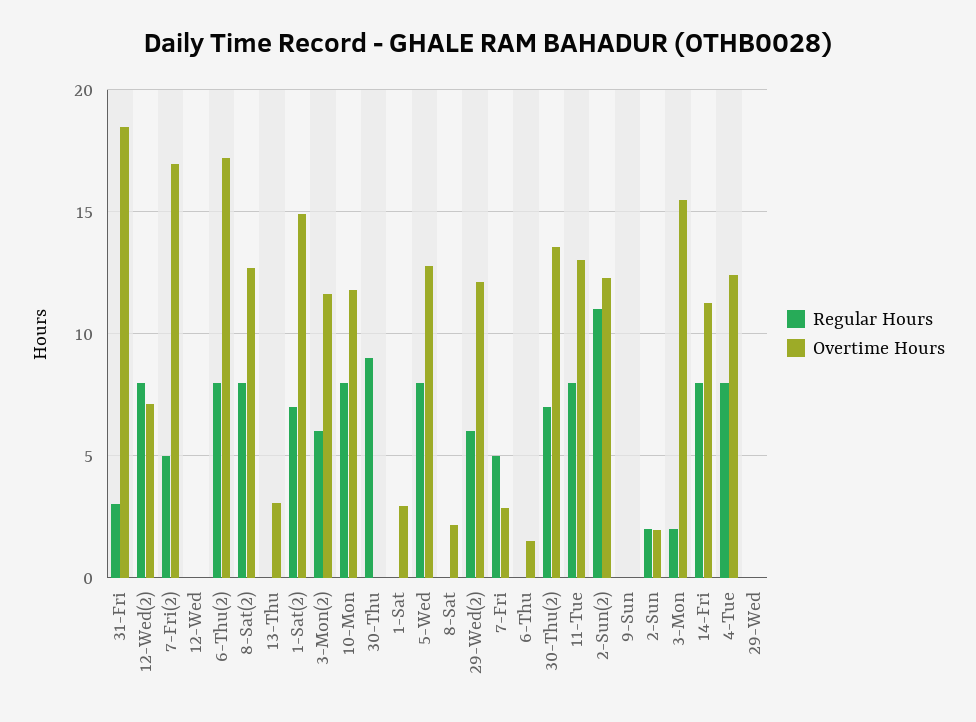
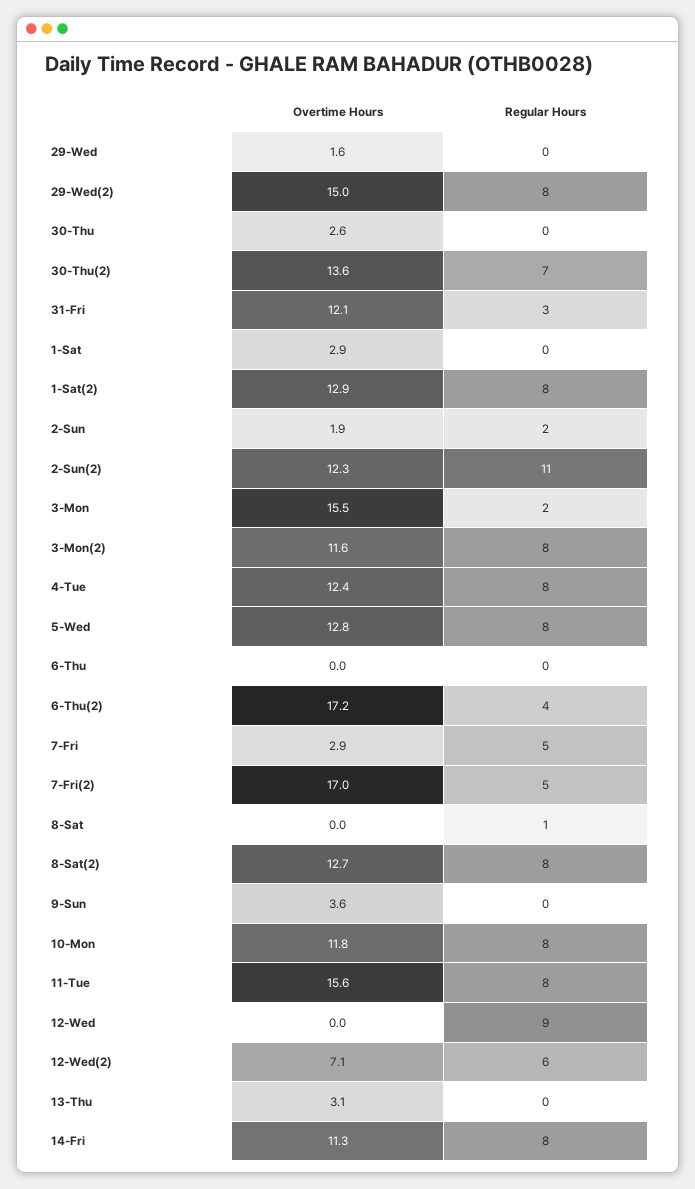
Overtime Hours, 31-Fri: 18.5 -> 12.1
Regular Hours, 12-Wed(2): 8 -> 6
Regular Hours, 12-Wed: 0 -> 9
Regular Hours, 6-Thu(2): 8 -> 4
Regular Hours, 1-Sat(2): 7 -> 8
Overtime Hours, 1-Sat(2): 15 -> 12.9
Regular Hours, 3-Mon(2): 6 -> 8
Regular Hours, 30-Thu: 9 -> 0
Overtime Hours, 30-Thu: 0 -> 2.6
Regular Hours, 8-Sat: 0 -> 1
Overtime Hours, 8-Sat: 2 -> 0
Regular Hours, 29-Wed(2): 6 -> 8
Overtime Hours, 29-Wed(2): 12 -> 15
Overtime Hours, 6-Thu: 1.5 -> 0
Overtime Hours, 11-Tue: 13 -> 15.6
Overtime Hours, 9-Sun: 0 -> 3.6
Overtime Hours, 29-Wed: 0 -> 1.6

